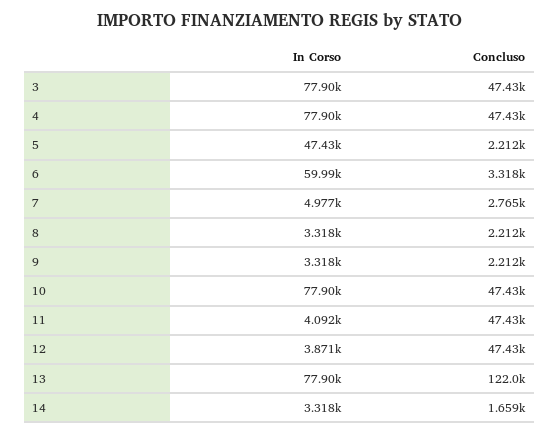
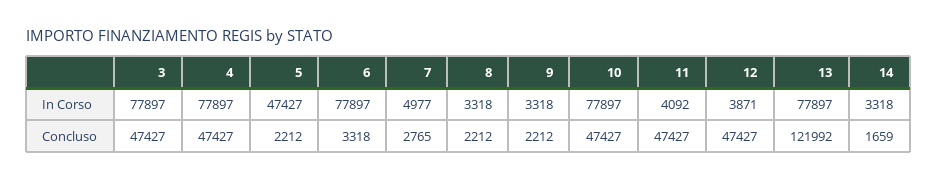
In Corso, 6: 59990 -> 77897

